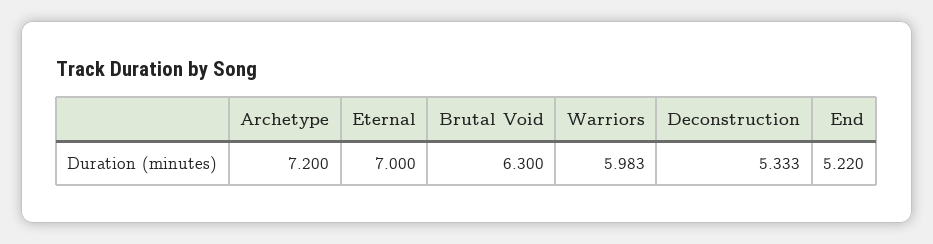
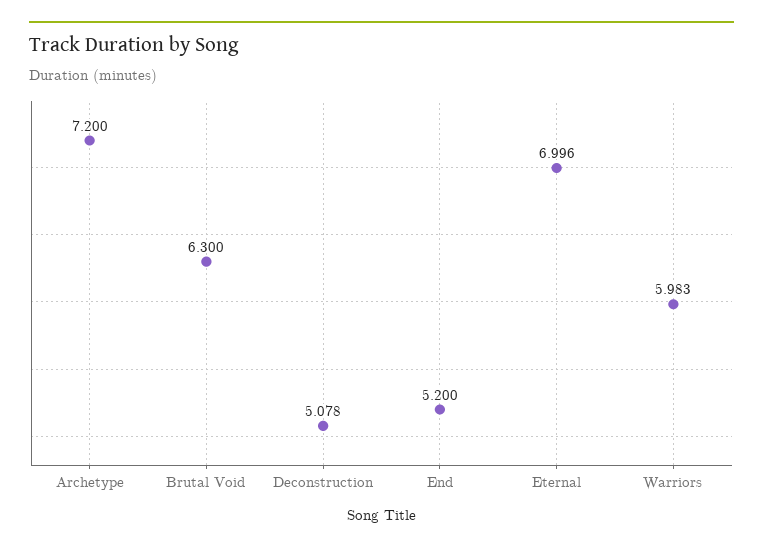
Eternal: 7 -> 6.996
Deconstruction: 5.333 -> 5.078
End: 5.22 -> 5.2

